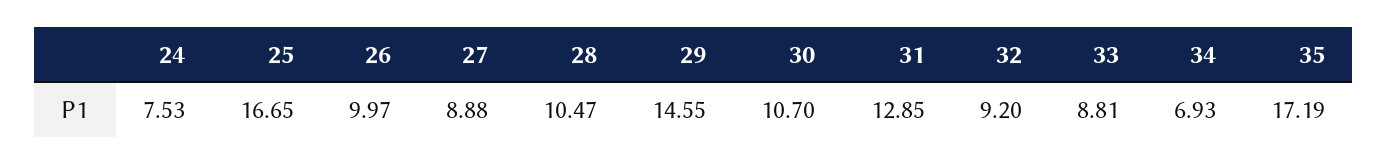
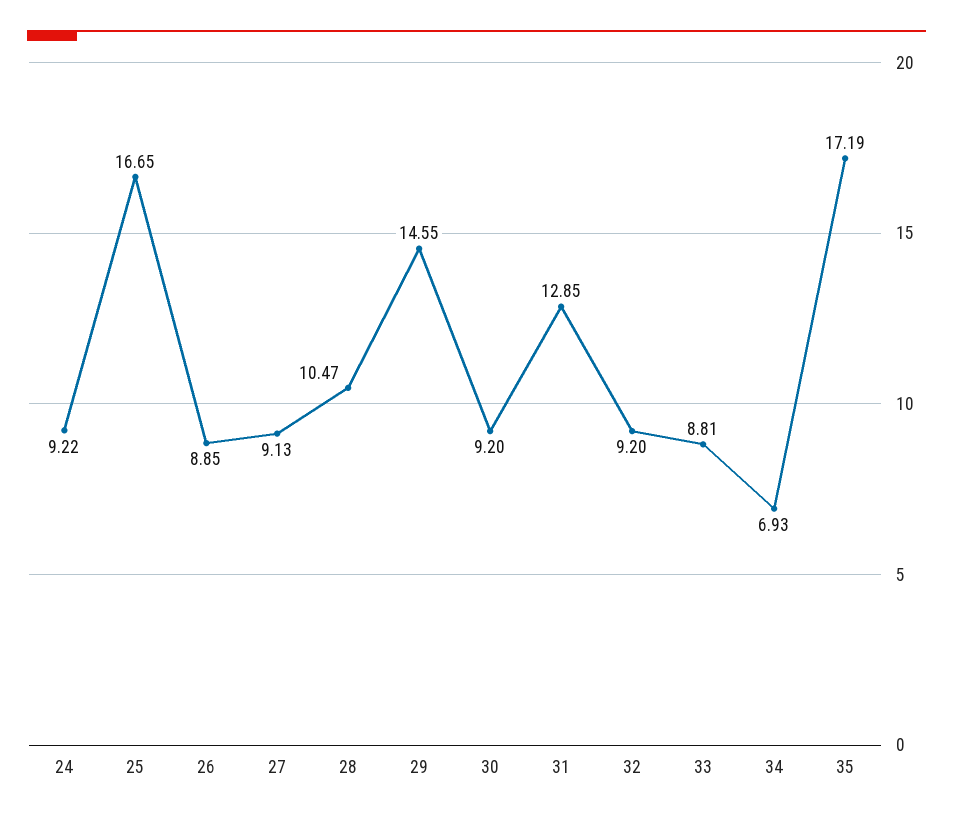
24: 7.53 -> 9.22
26: 9.97 -> 8.85
27: 8.88 -> 9.13
30: 10.7 -> 9.2

